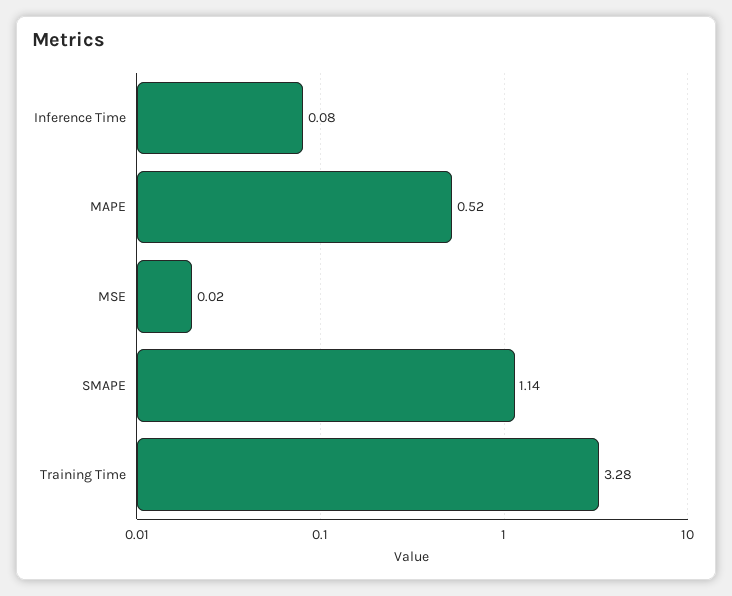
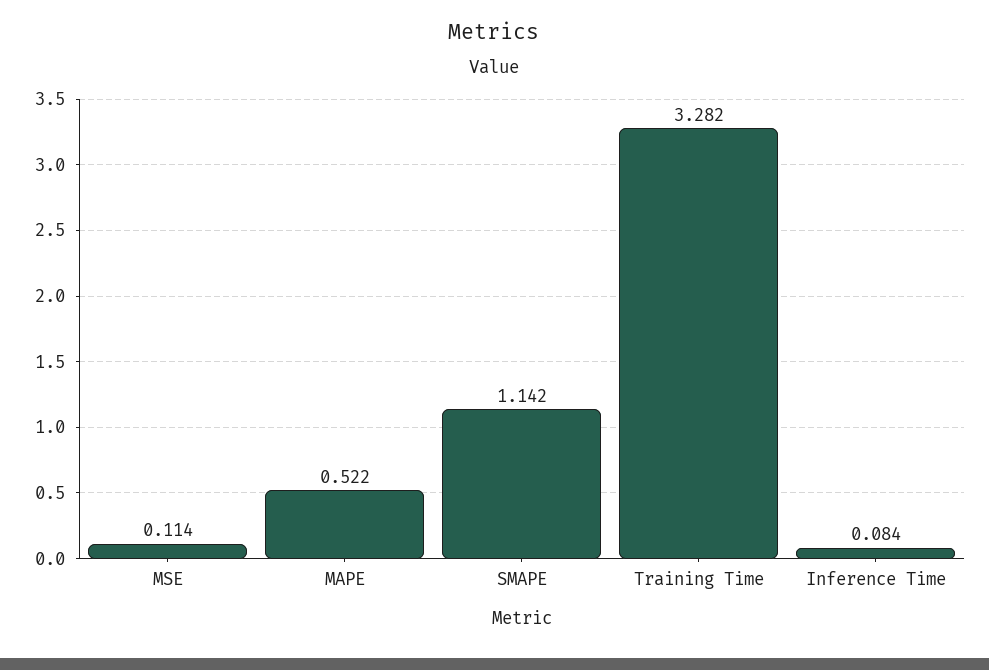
MSE: 0.02 -> 0.114

